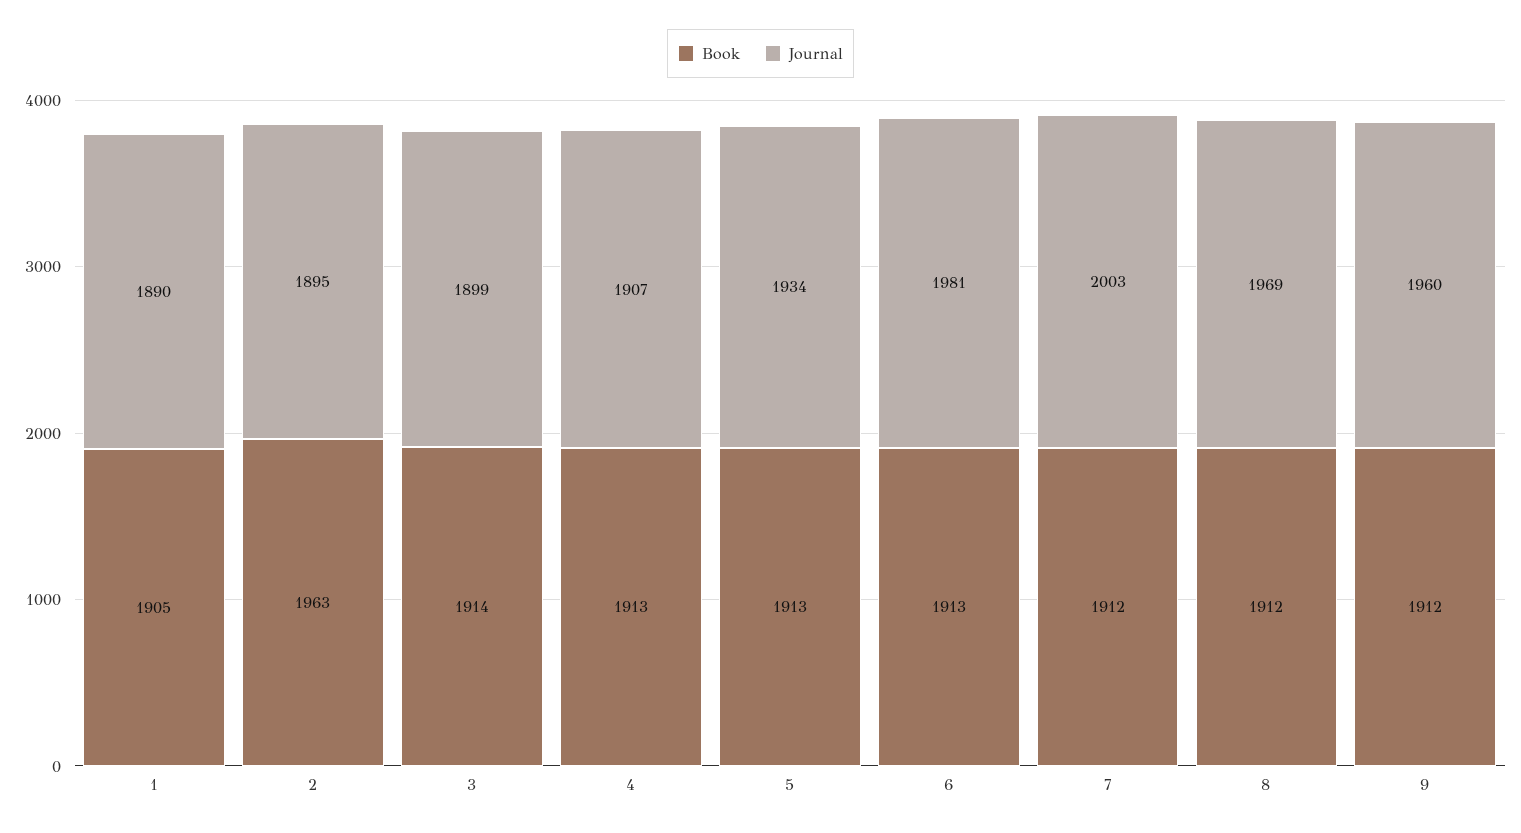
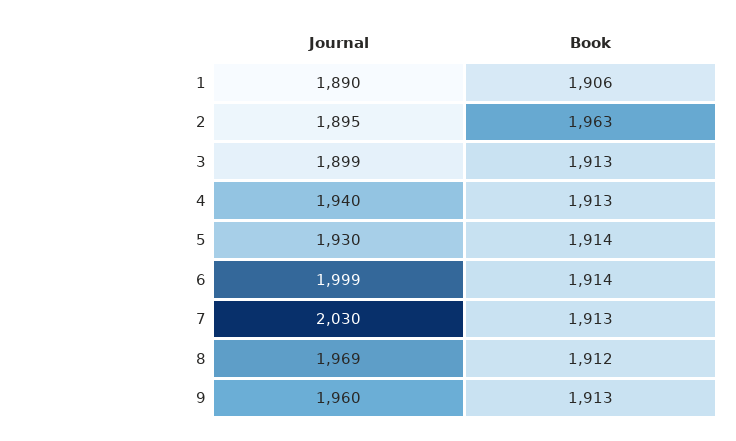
Book, 1: 1905 -> 1906
Book, 3: 1914 -> 1913
Journal, 4: 1907 -> 1940
Book, 5: 1913 -> 1914
Journal, 5: 1934 -> 1930
Book, 6: 1913 -> 1914
Journal, 6: 1981 -> 1999
Book, 7: 1912 -> 1913
Journal, 7: 2003 -> 2030
Book, 9: 1912 -> 1913

